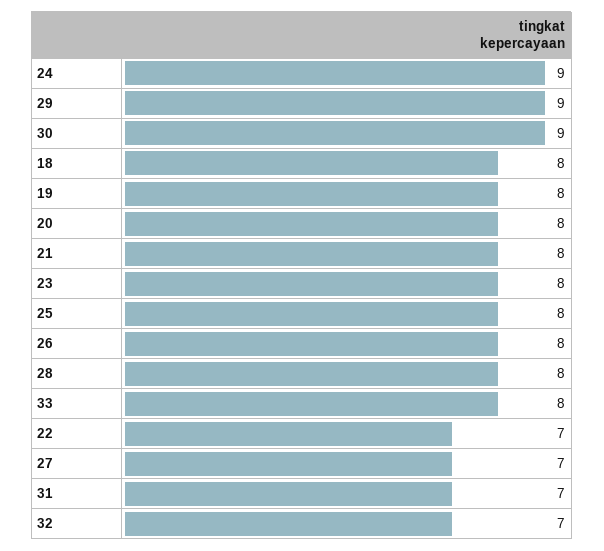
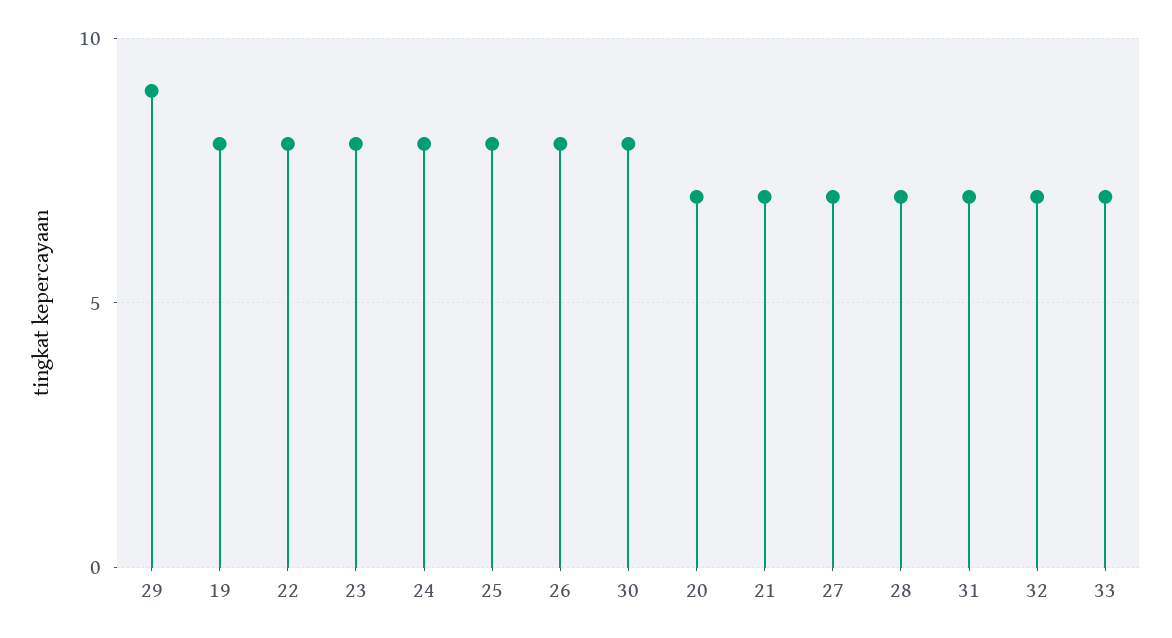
24: 9 -> 8
30: 9 -> 8
18: 8 -> none
20: 8 -> 7
21: 8 -> 7
28: 8 -> 7
33: 8 -> 7
22: 7 -> 8

